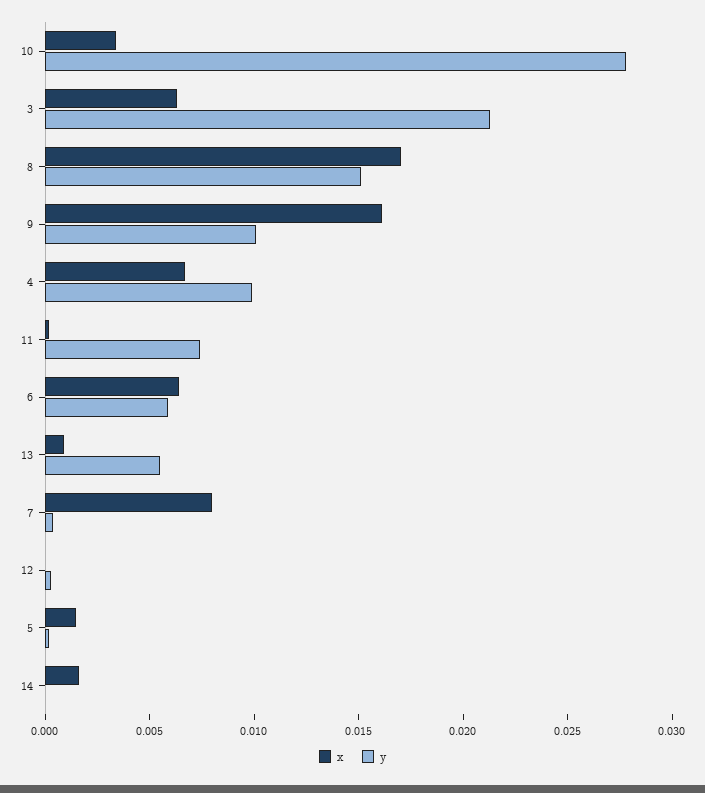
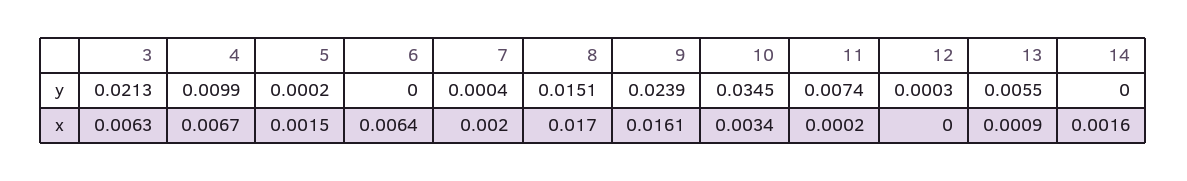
y, 10: 0.028 -> 0.0345
y, 9: 0.01 -> 0.0239
y, 6: 0.006 -> 0
x, 7: 0.008 -> 0.002

